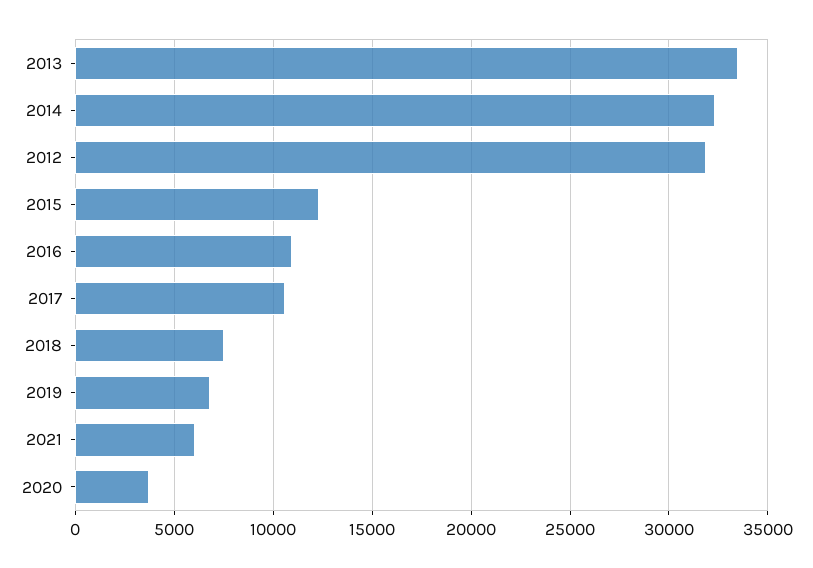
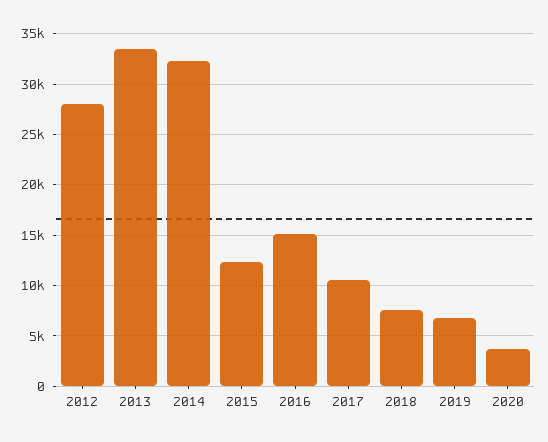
2012: 32000 -> 28000
2016: 11000 -> 15000
2021: 6000 -> none

